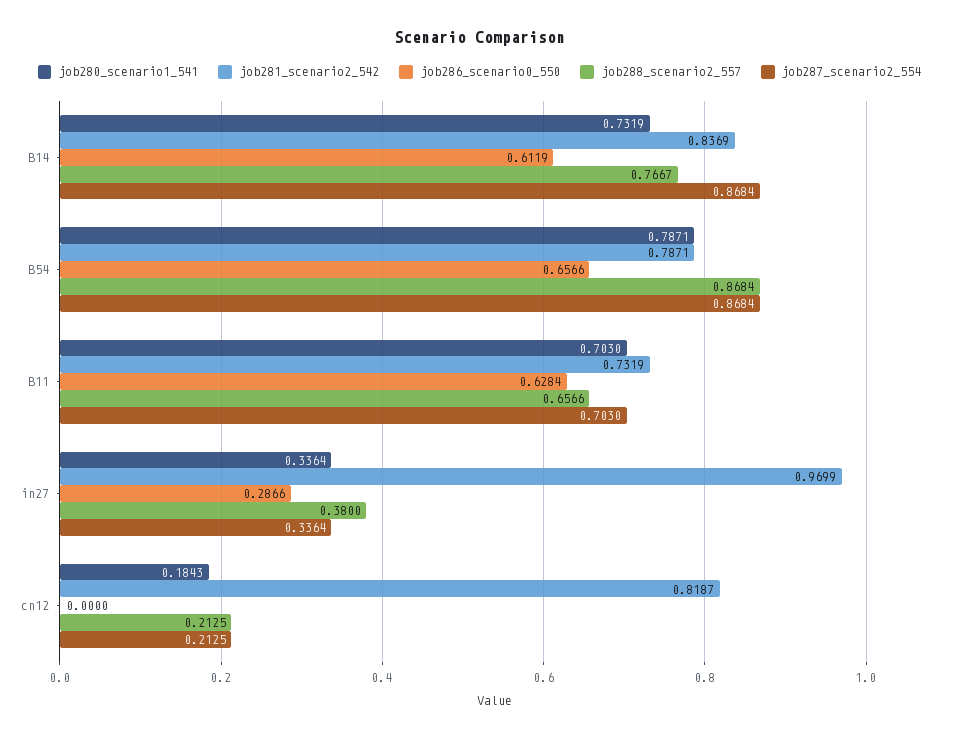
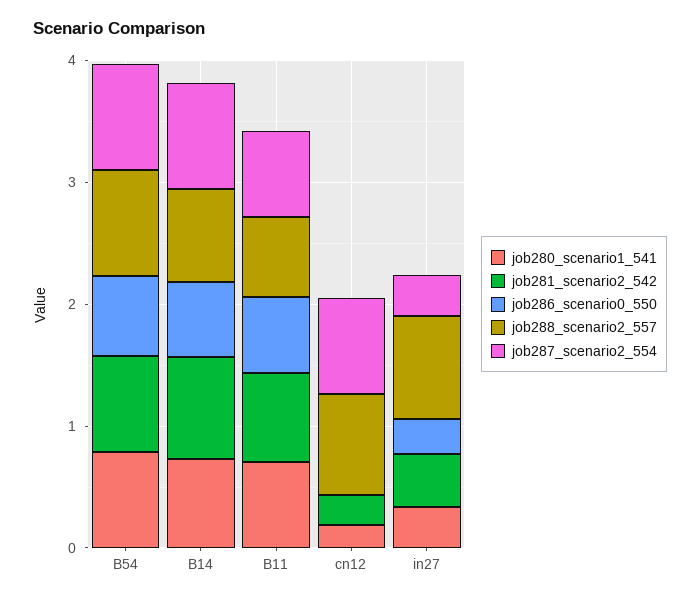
job281_scenario2_542, in27: 0.9699 -> 0.4
job288_scenario2_557, in27: 0.38 -> 0.8
job281_scenario2_542, cn12: 0.8187 -> 0.2
job288_scenario2_557, cn12: 0.2125 -> 0.8
job287_scenario2_554, cn12: 0.2125 -> 0.8

